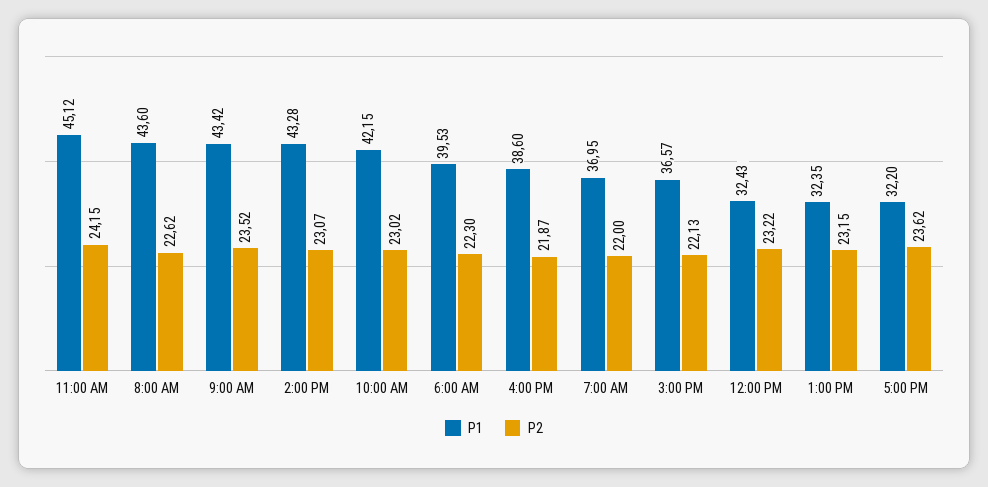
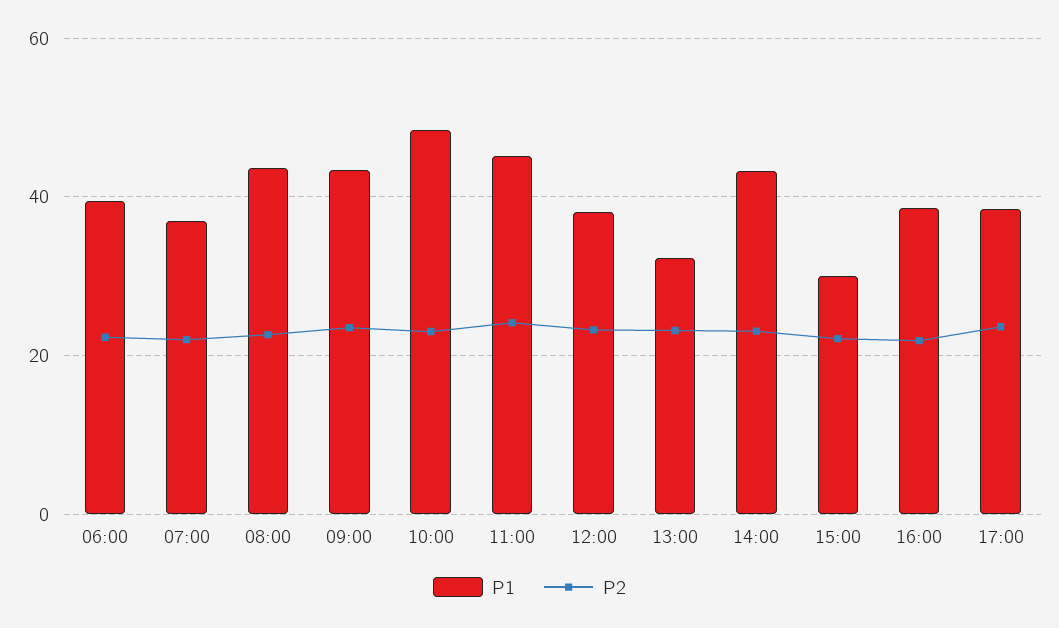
P1, 10:00 AM: 42.15 -> 48
P1, 3:00 PM: 36.57 -> 30
P1, 12:00 PM: 32.43 -> 38
P1, 5:00 PM: 32.2 -> 38

